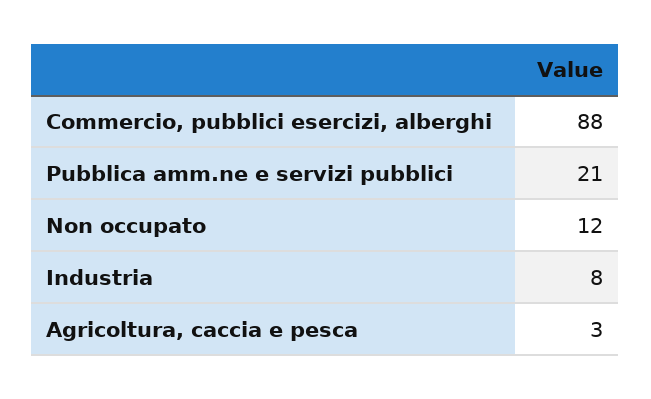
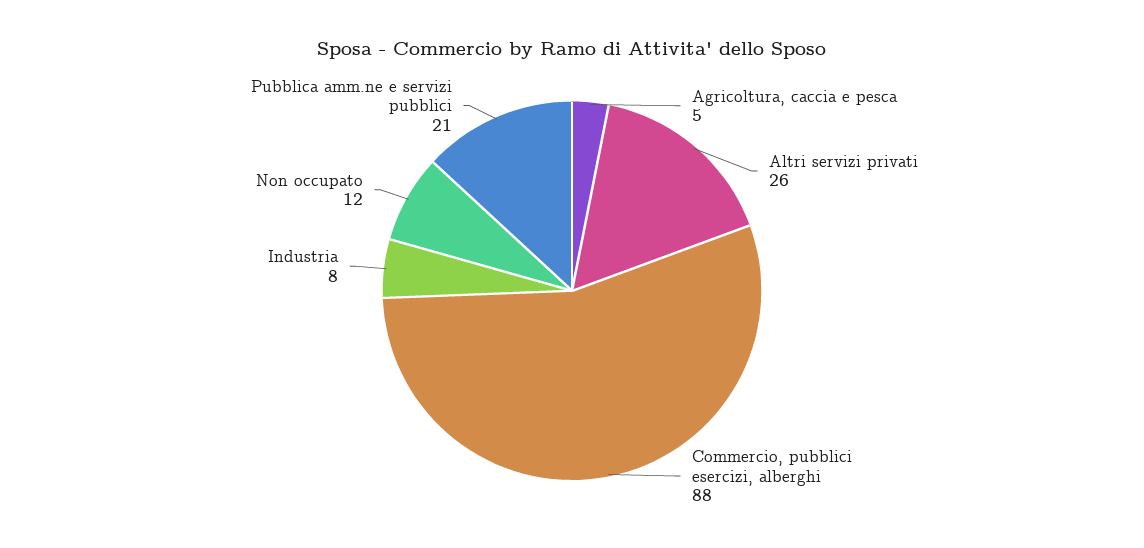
Agricoltura, caccia e pesca: 3 -> 5
Altri servizi privati: none -> 26

